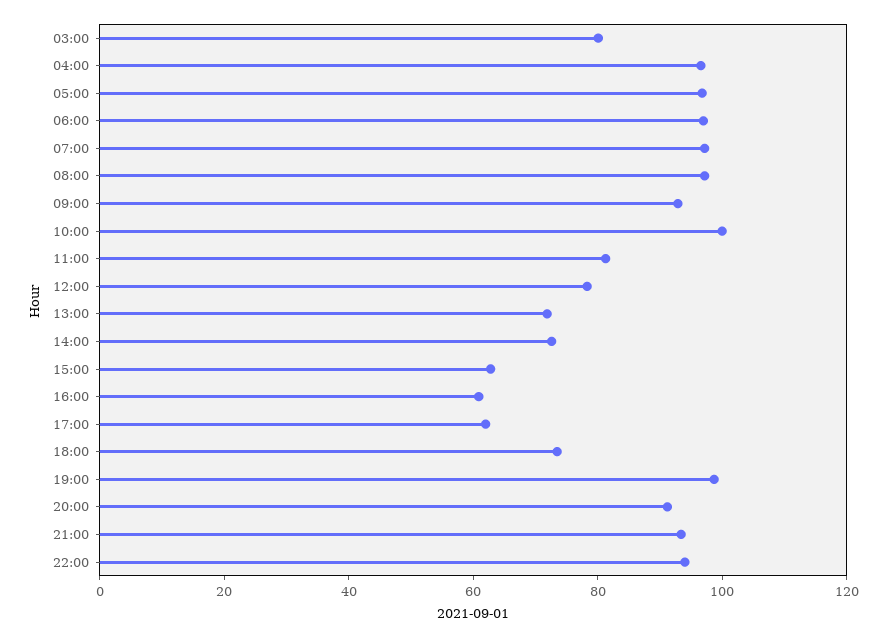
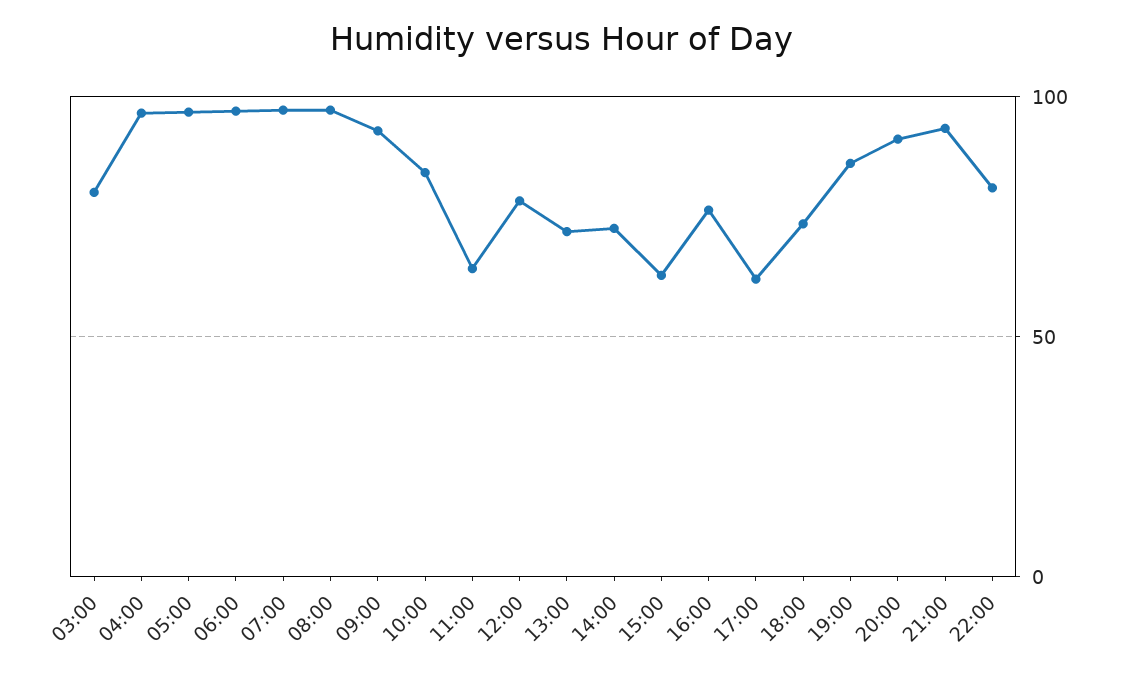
10:00: 100 -> 85
11:00: 80 -> 65
16:00: 60 -> 75
19:00: 100 -> 85
22:00: 95 -> 80

